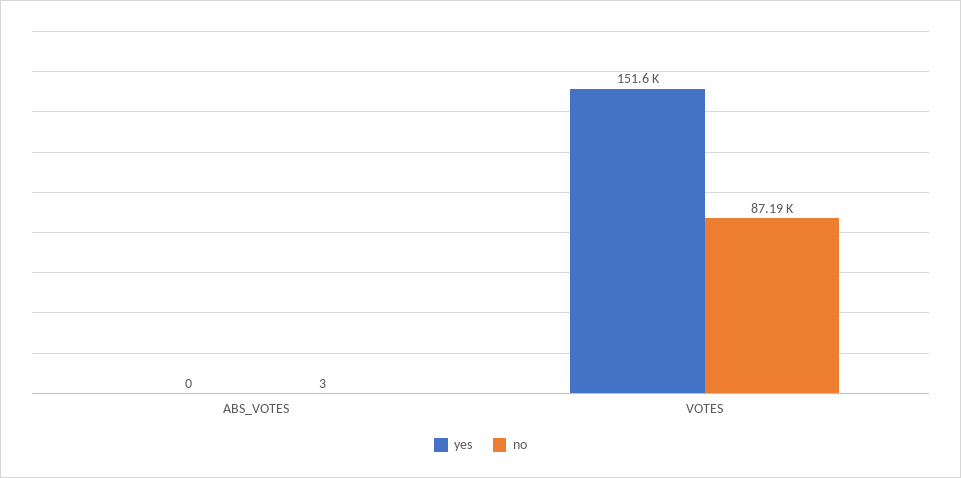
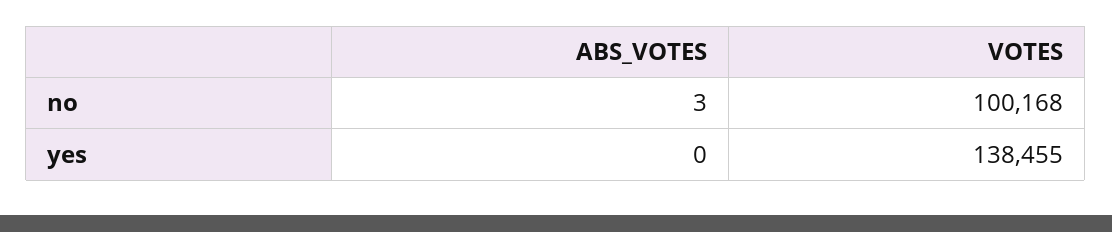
yes, VOTES: 151600 -> 138455
no, VOTES: 87190 -> 100168

